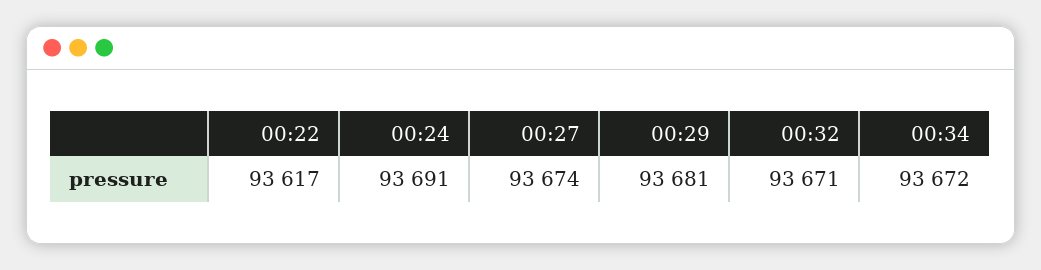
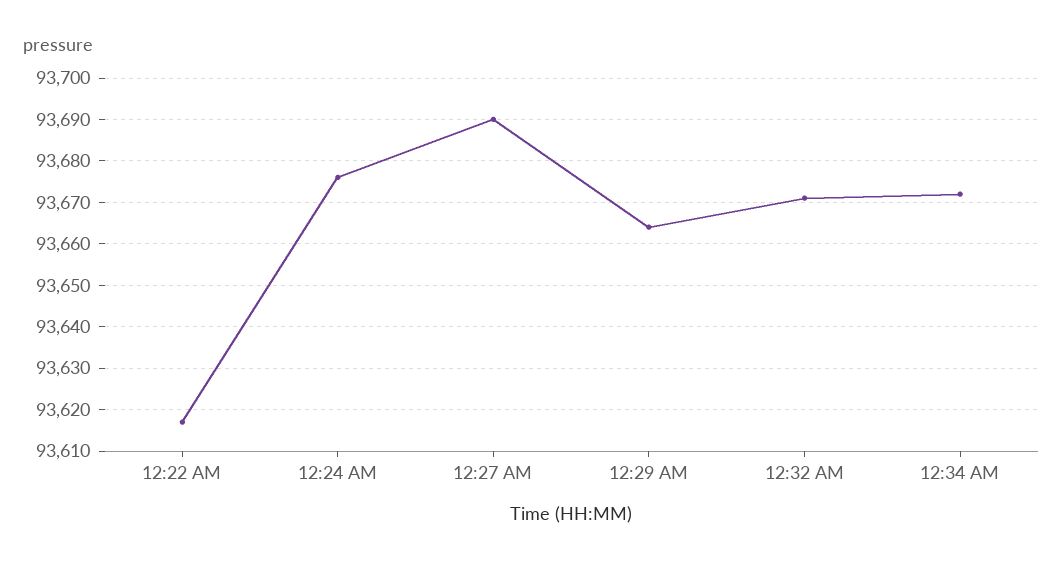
00:24: 93691 -> 93675
00:27: 93674 -> 93690
00:29: 93681 -> 93665

